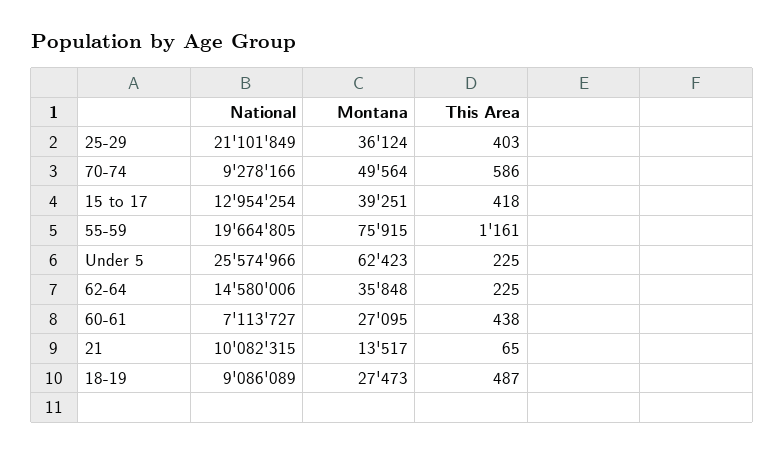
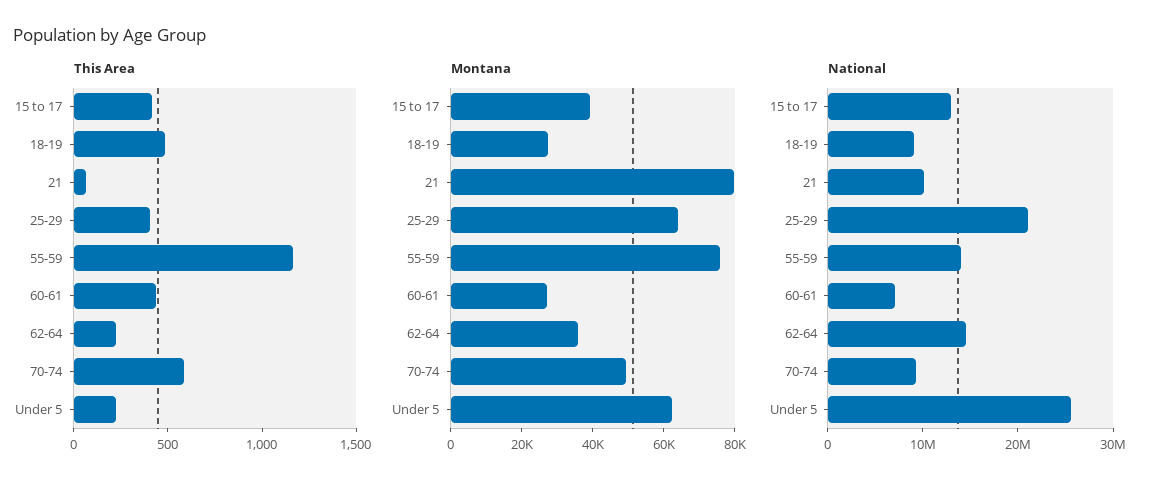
Montana, 25-29: 36124 -> 65000
National, 55-59: 19664805 -> 14000000
Montana, 21: 13517 -> 80000

